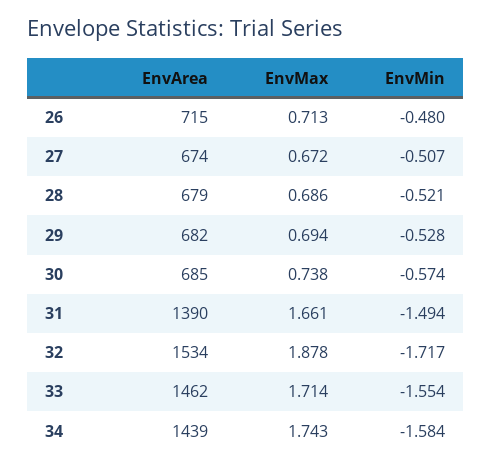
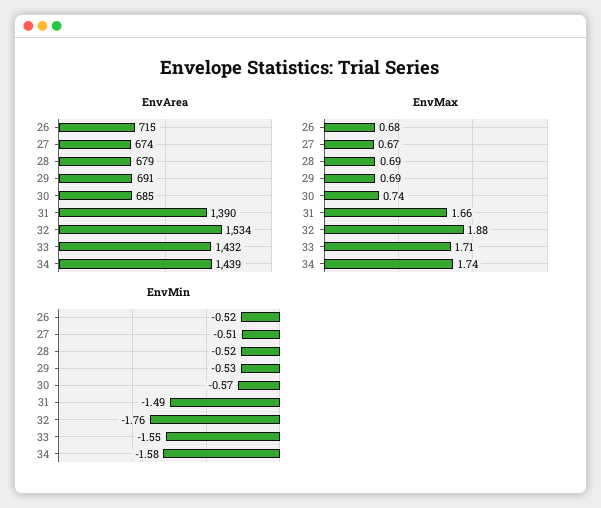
EnvMax, 26: 0.713 -> 0.68
EnvMin, 26: -0.48 -> -0.52
EnvArea, 29: 682 -> 691
EnvMin, 32: -1.717 -> -1.76
EnvArea, 33: 1462 -> 1432

